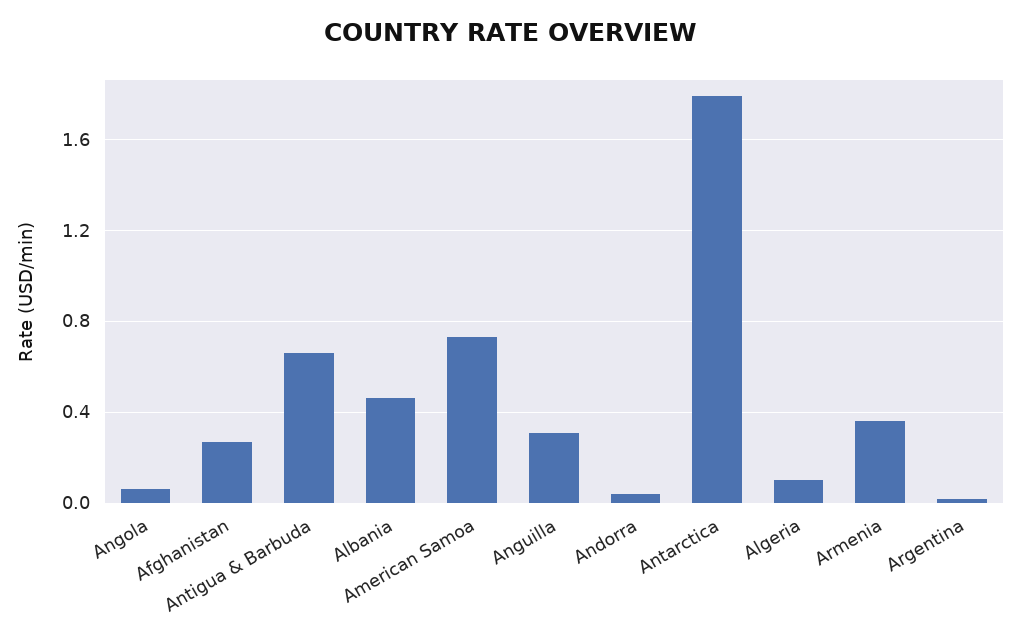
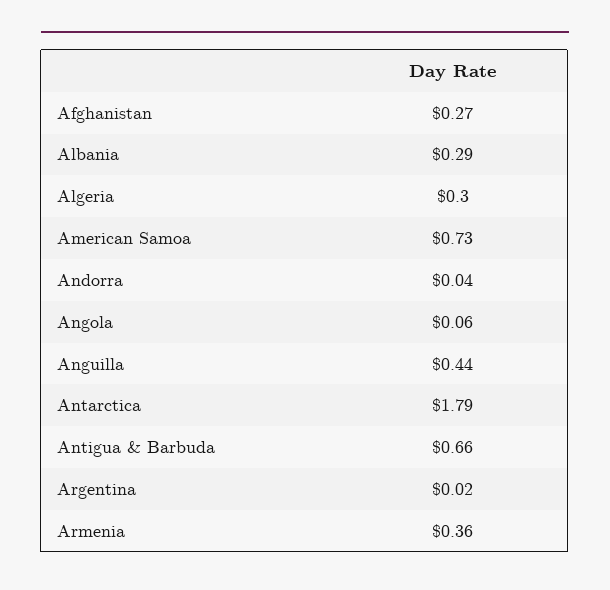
Albania: 0.45 -> 0.29
Anguilla: 0.3 -> 0.44
Algeria: 0.1 -> 0.3

